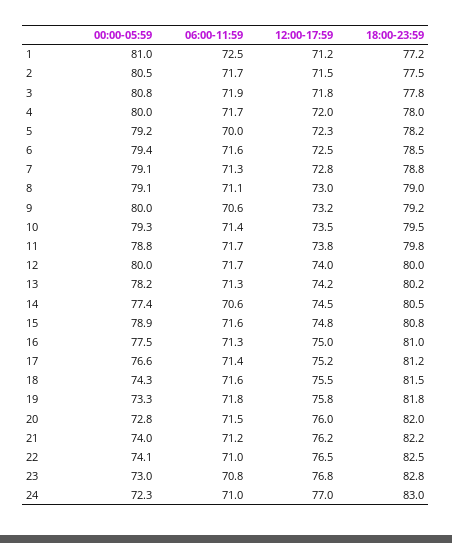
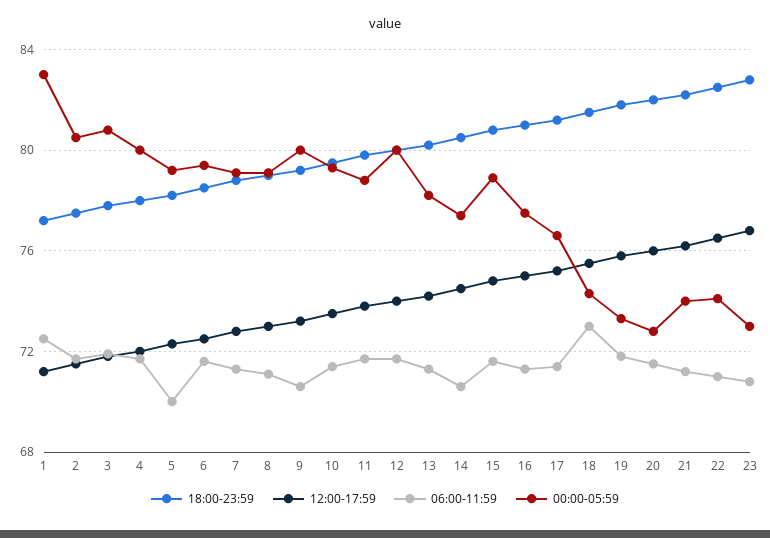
00:00-05:59, 1: 81 -> 83
06:00-11:59, 18: 71.6 -> 73
00:00-05:59, 24: 72.3 -> none
06:00-11:59, 24: 71 -> none
12:00-17:59, 24: 77 -> none
18:00-23:59, 24: 83 -> none

